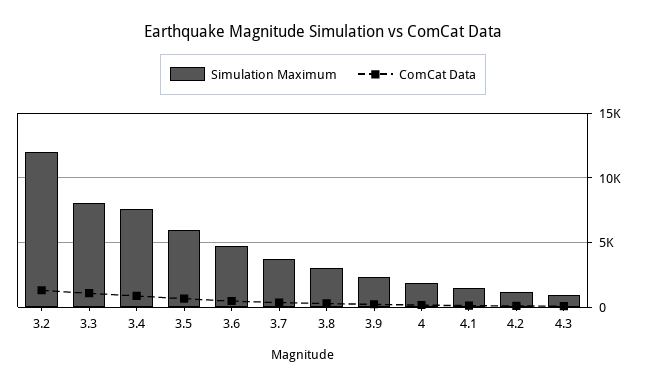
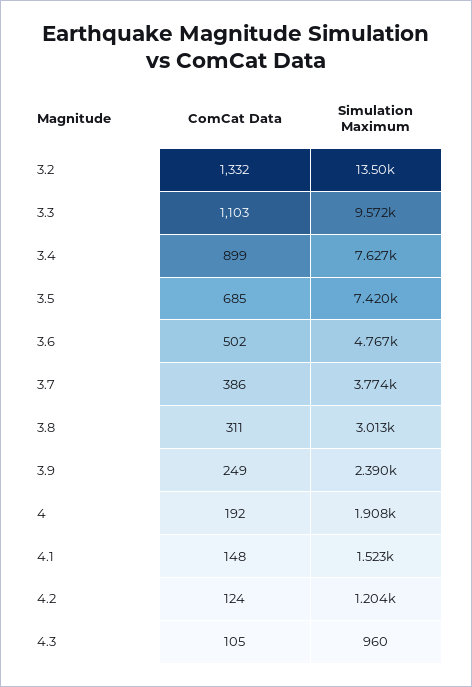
Simulation Maximum, 3.2: 12000 -> 13500
Simulation Maximum, 3.3: 8000 -> 9572
Simulation Maximum, 3.5: 6000 -> 7420

